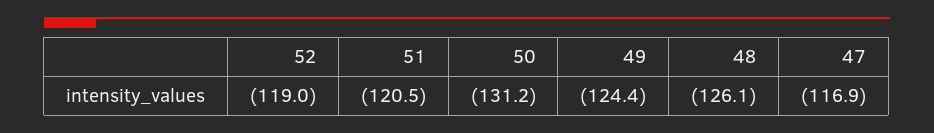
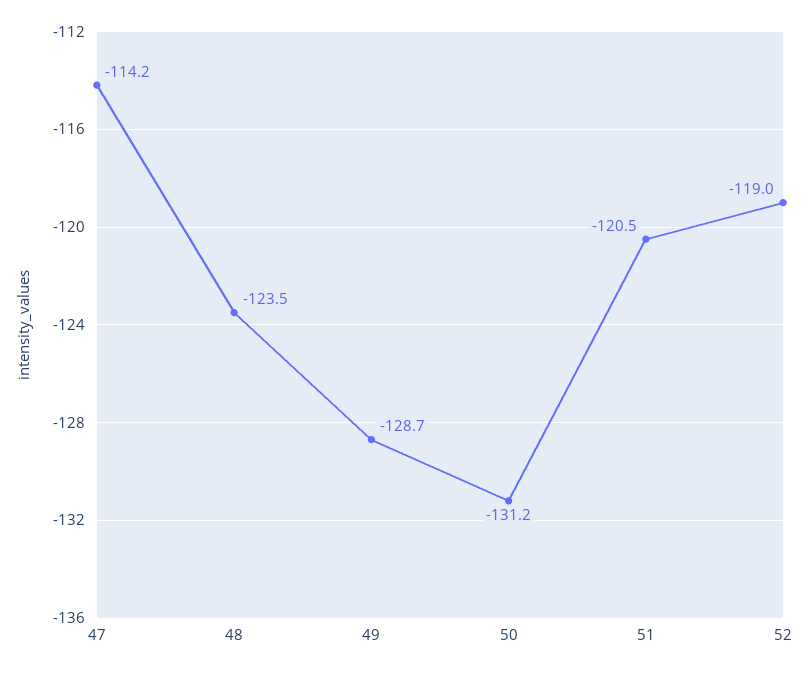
49: -124.4 -> -128.7
48: -126.1 -> -123.5
47: -116.9 -> -114.2

